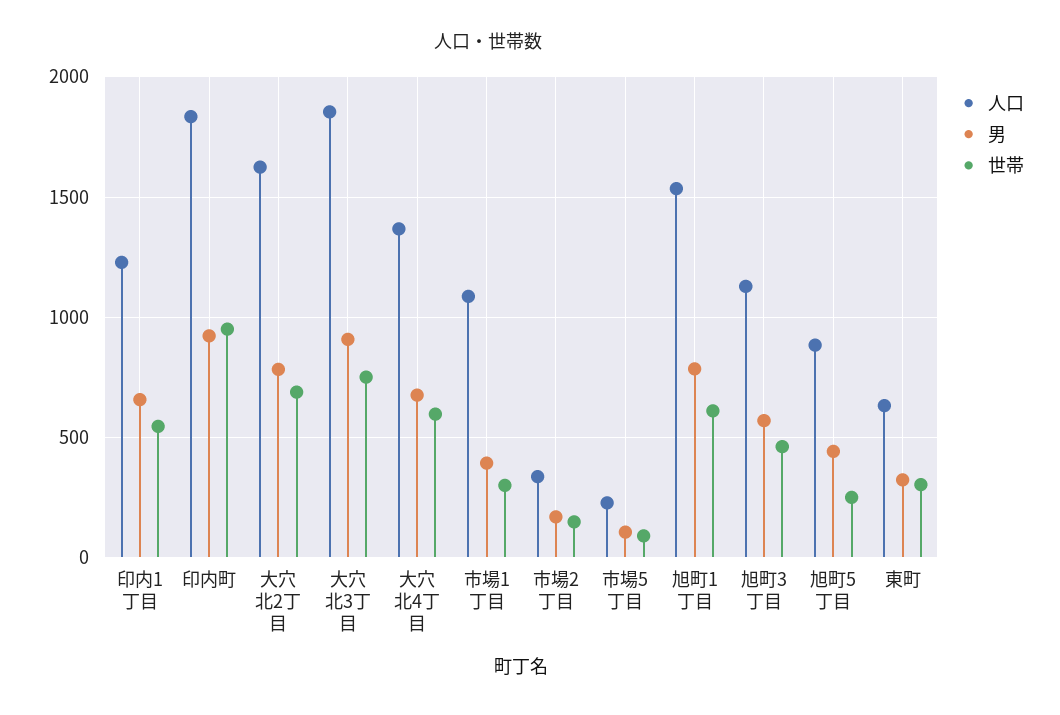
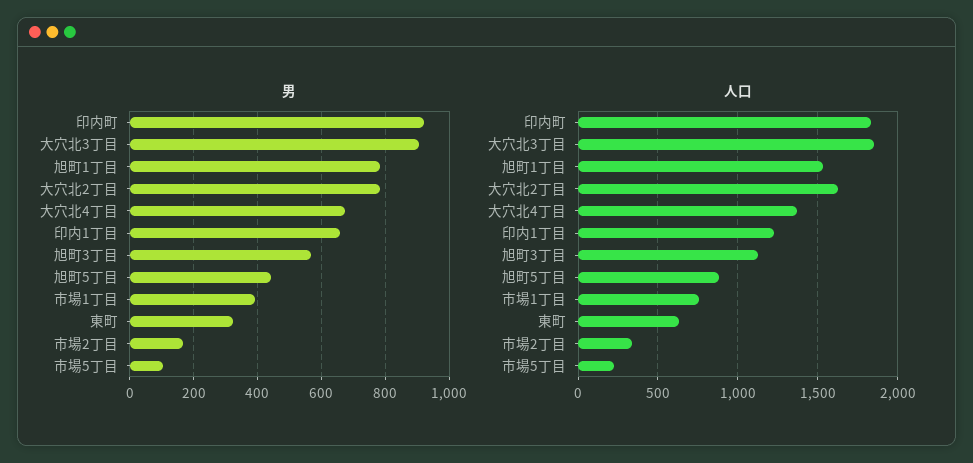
世帯, 印内1丁目: 550 -> none
世帯, 印内町: 950 -> none
世帯, 大穴北2丁目: 700 -> none
世帯, 大穴北3丁目: 750 -> none
世帯, 大穴北4丁目: 600 -> none
人口, 市場1丁目: 1100 -> 750
世帯, 市場1丁目: 300 -> none
世帯, 市場2丁目: 150 -> none
世帯, 市場5丁目: 100 -> none
世帯, 旭町1丁目: 600 -> none
世帯, 旭町3丁目: 450 -> none
世帯, 旭町5丁目: 250 -> none
世帯, 東町: 300 -> none

